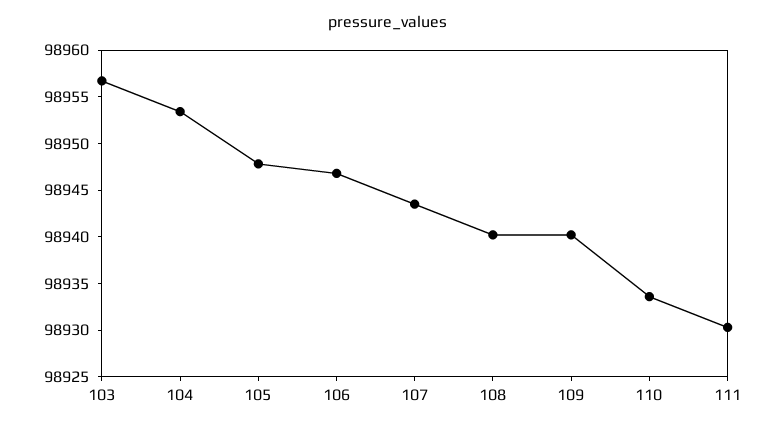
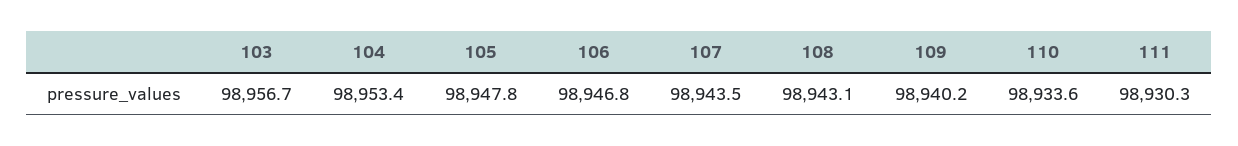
108: 98940 -> 98943.1

